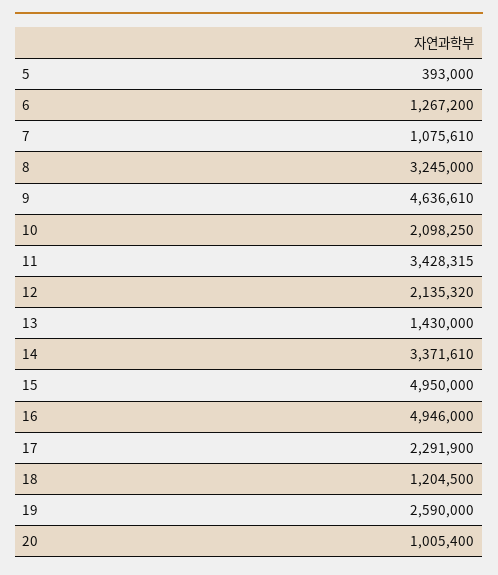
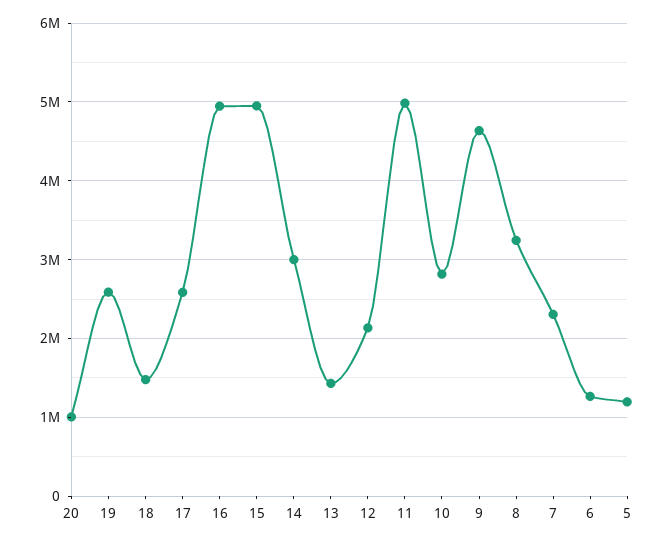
5: 393000 -> 1200000
7: 1075610 -> 2300000
10: 2098250 -> 2800000
11: 3428315 -> 5000000
14: 3371610 -> 3000000
17: 2291900 -> 2600000
18: 1204500 -> 1500000

